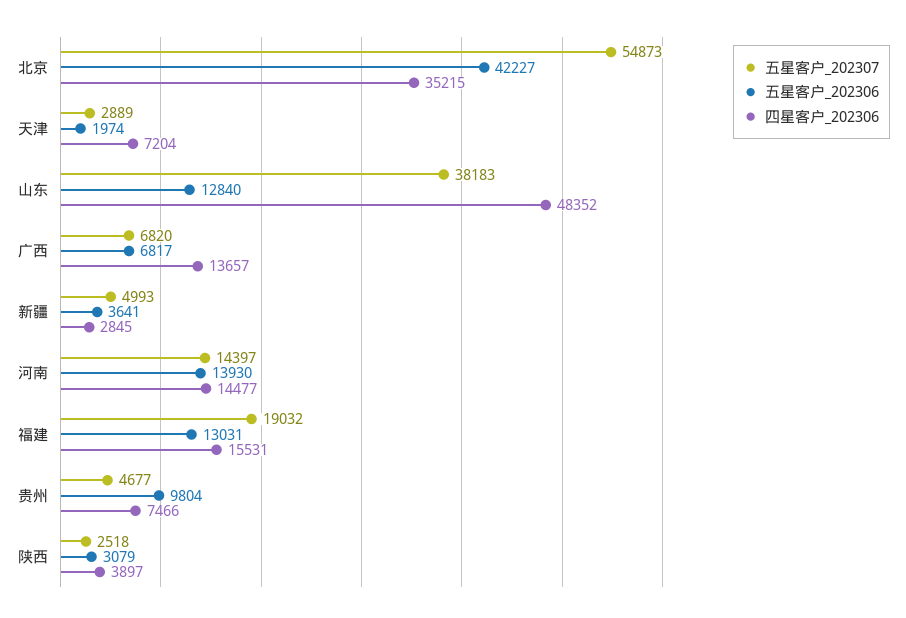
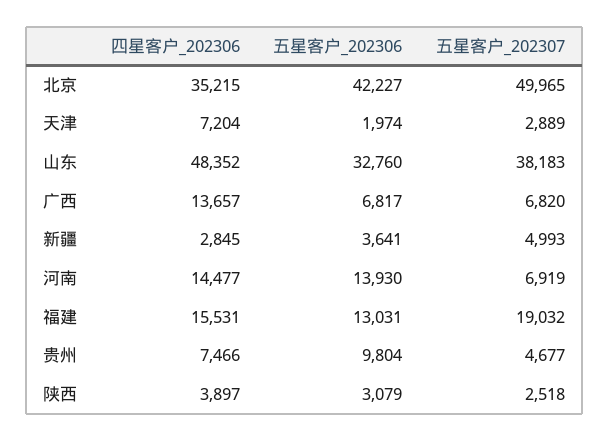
五星客户_202307, 北京: 54873 -> 49965
五星客户_202306, 山东: 12840 -> 32760
五星客户_202307, 河南: 14397 -> 6919

